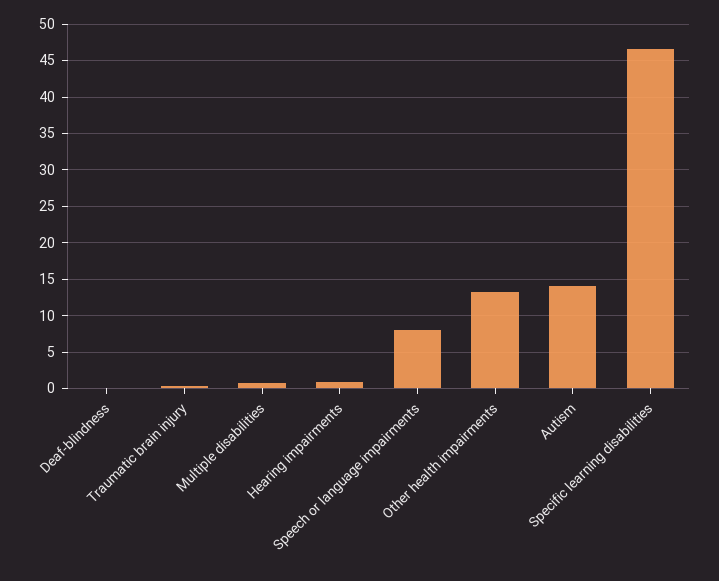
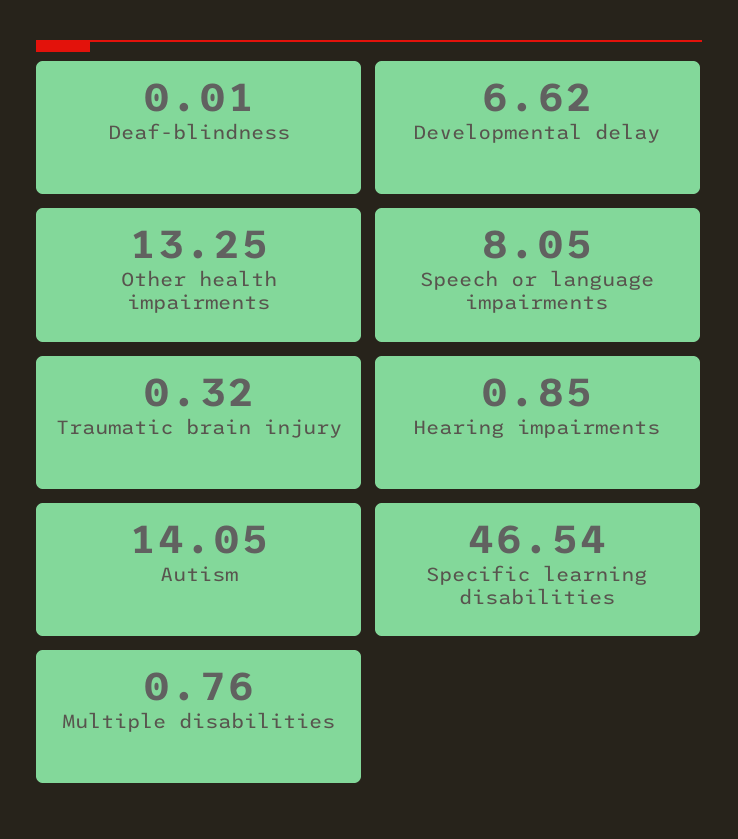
Developmental delay: none -> 6.62

